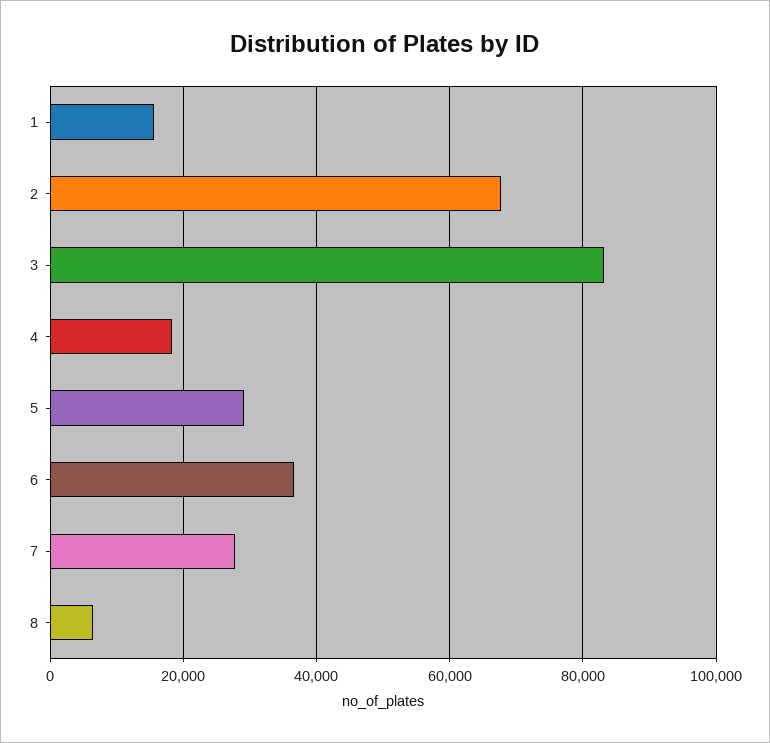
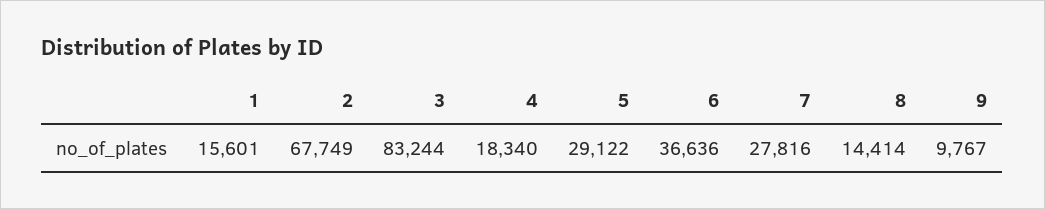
8: 6000 -> 14414
9: none -> 9767

